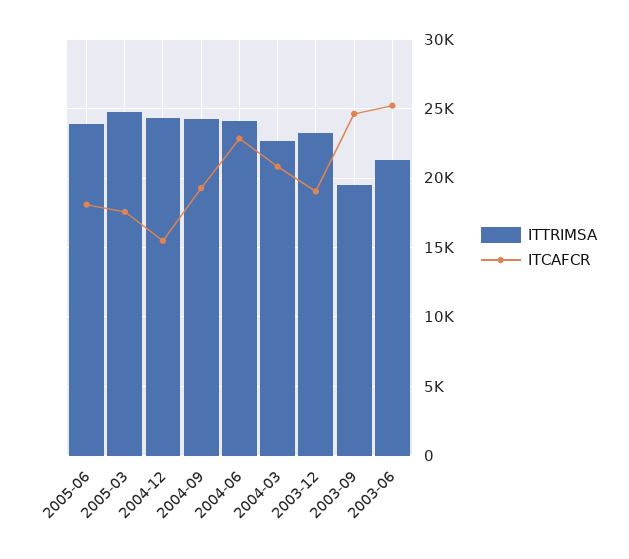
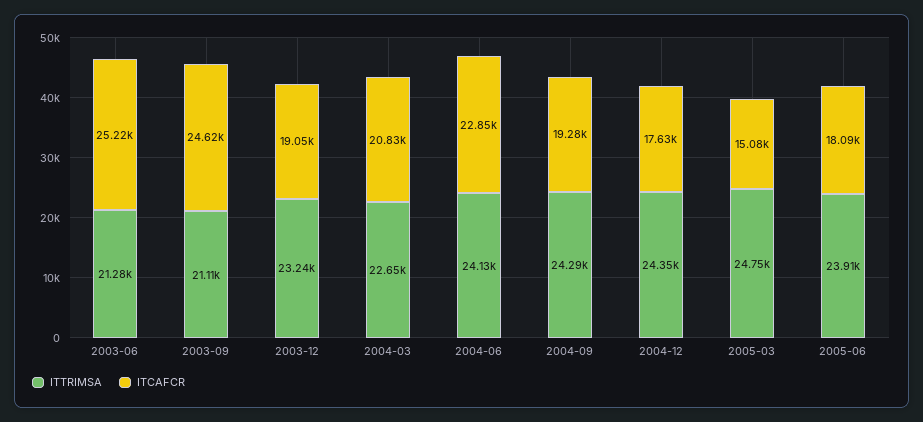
ITCAFCR, 2005-03: 17500 -> 15080
ITCAFCR, 2004-12: 15500 -> 17630
ITTRIMSA, 2003-09: 19500 -> 21110

